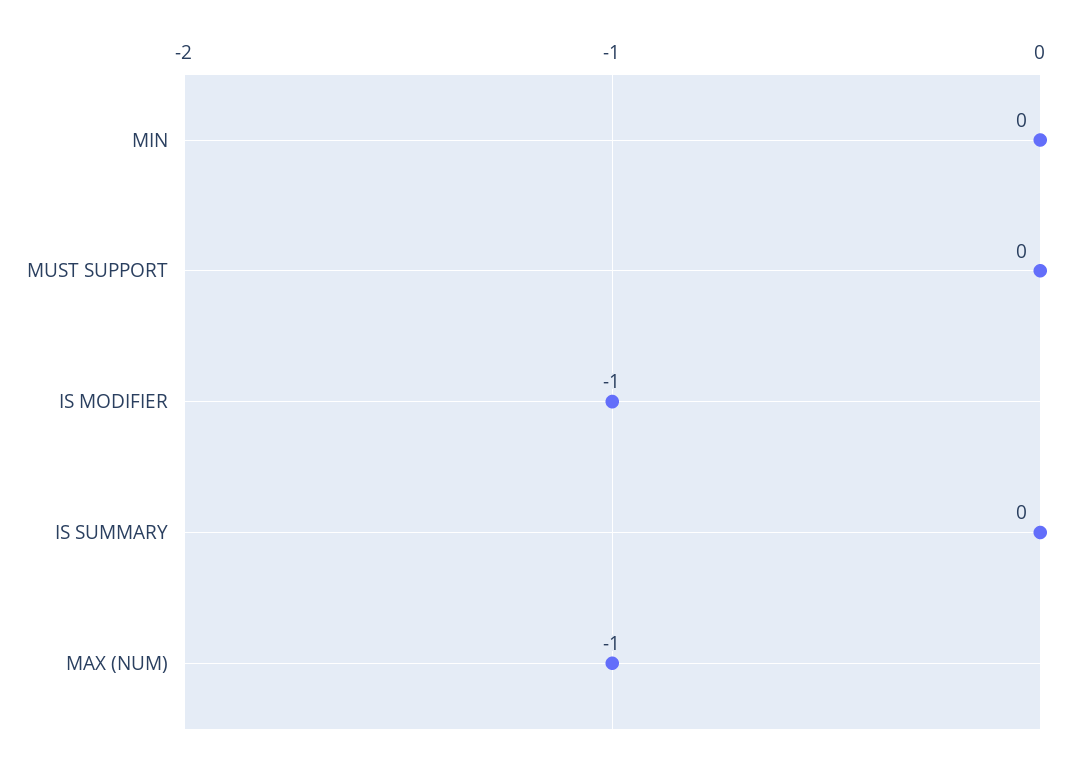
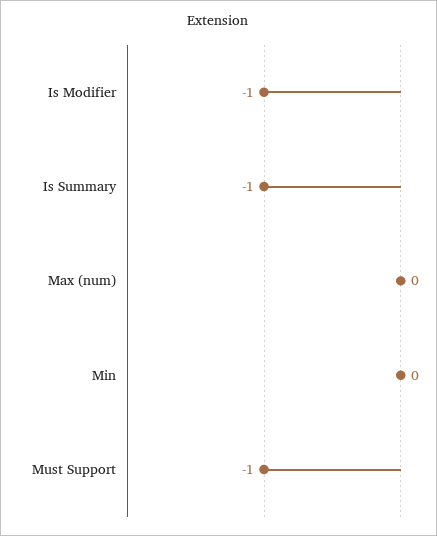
MUST SUPPORT: 0 -> -1
IS SUMMARY: 0 -> -1
MAX (NUM): -1 -> 0

